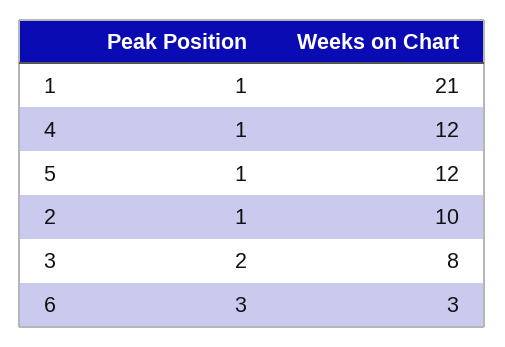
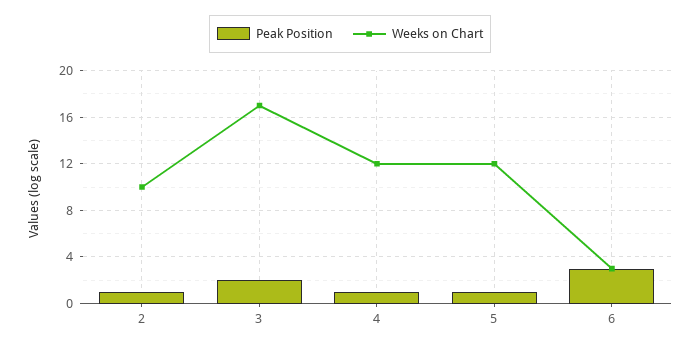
Peak Position, 1: 1 -> none
Weeks on Chart, 1: 21 -> none
Weeks on Chart, 3: 8 -> 17

